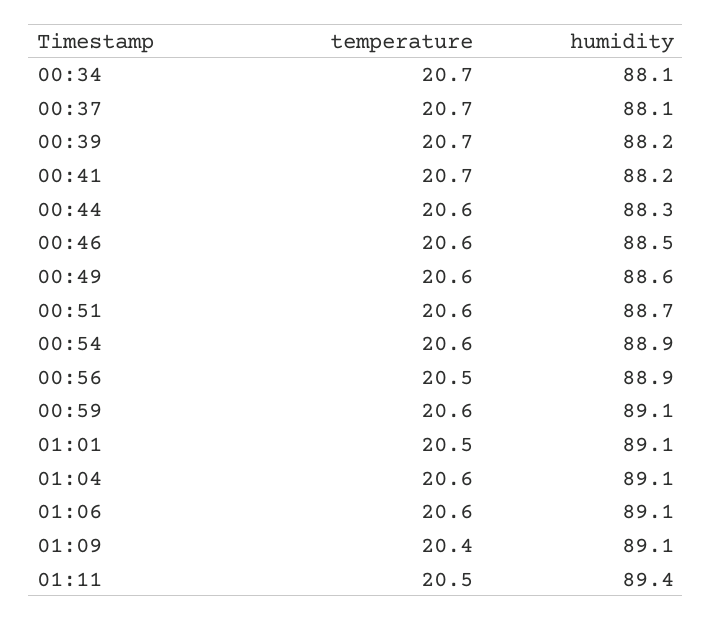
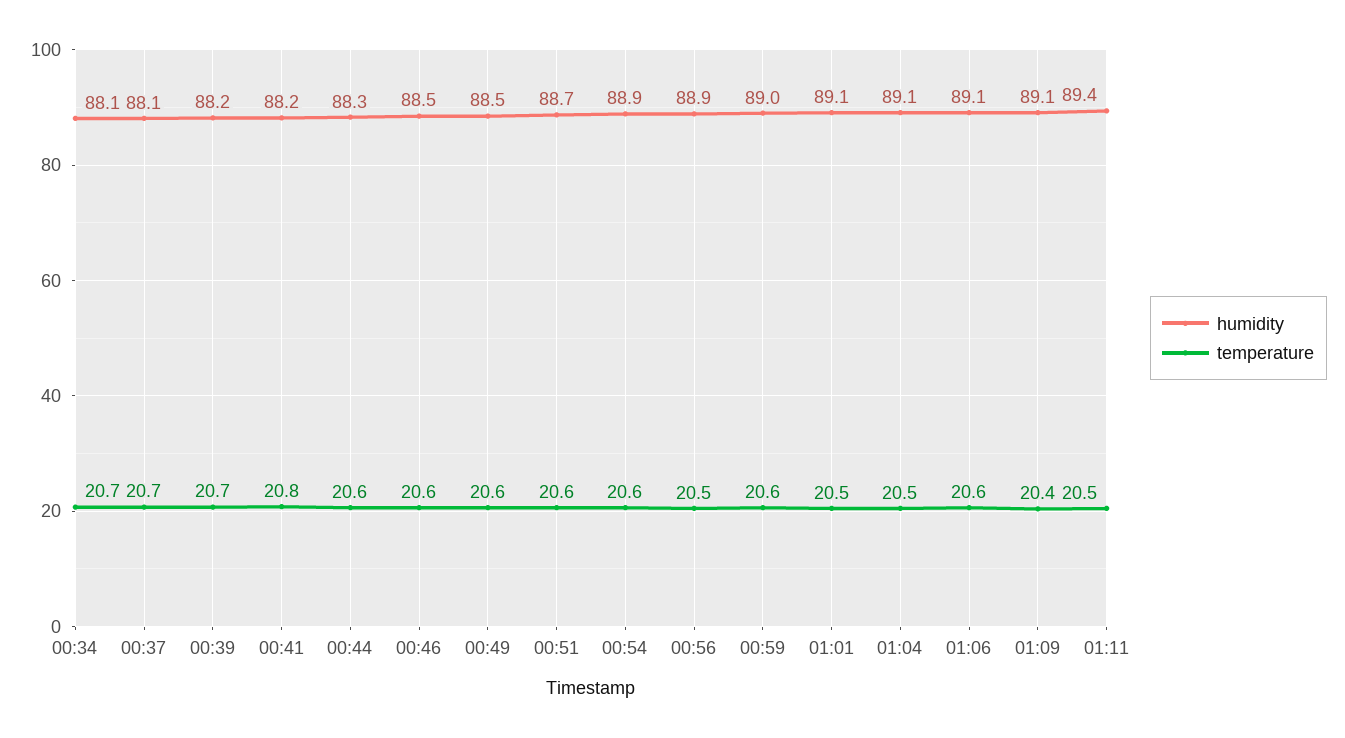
temperature, 00:41: 20.7 -> 20.8
humidity, 00:49: 88.6 -> 88.5
humidity, 00:59: 89.1 -> 89
temperature, 01:04: 20.6 -> 20.5

